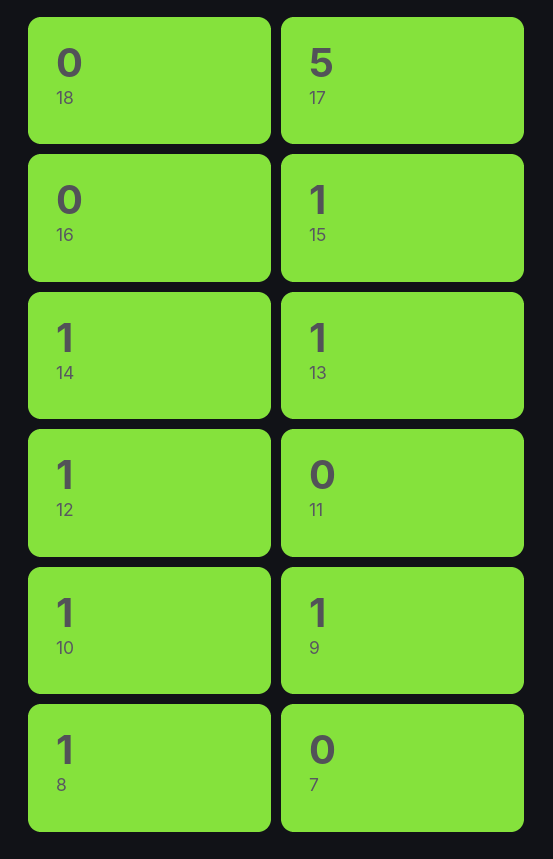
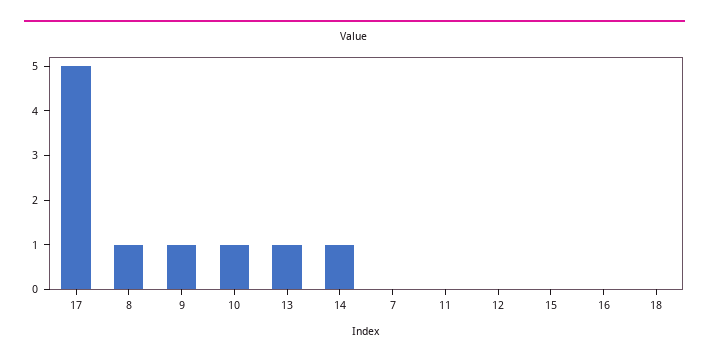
15: 1 -> 0
12: 1 -> 0

